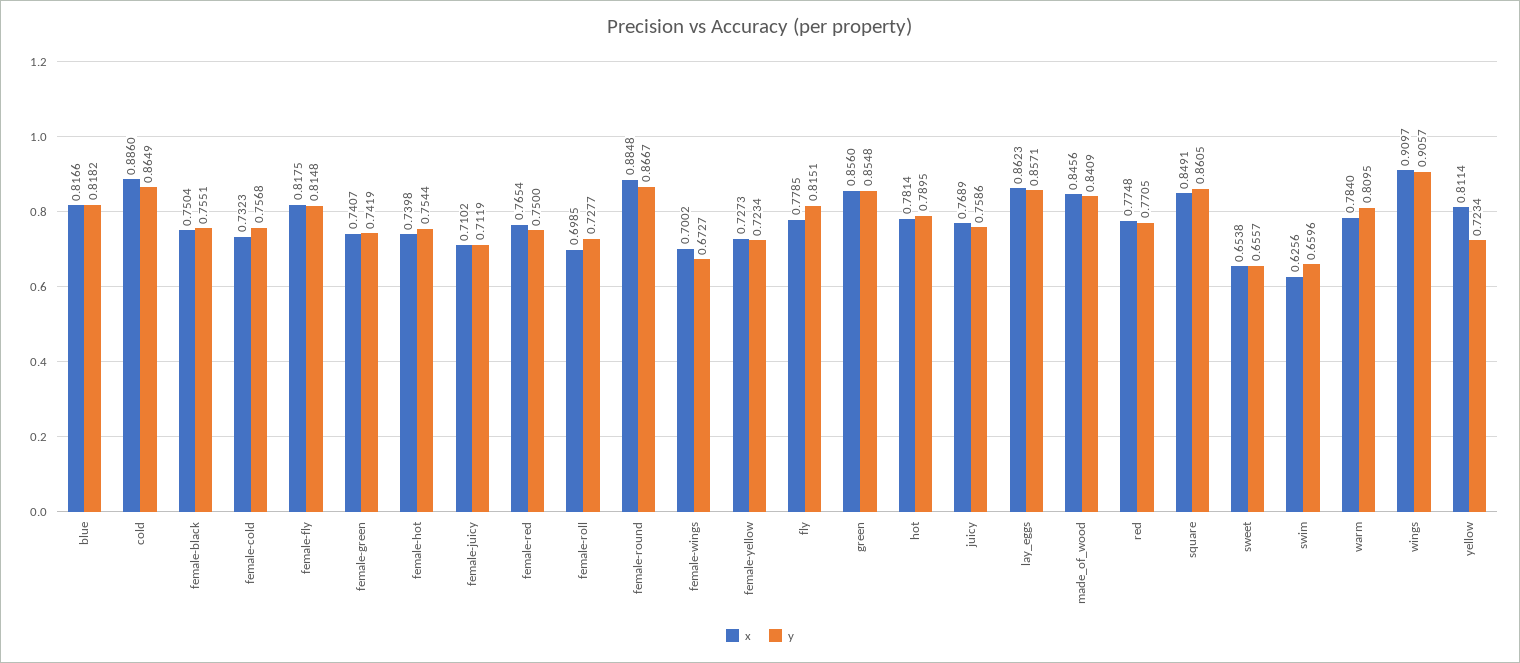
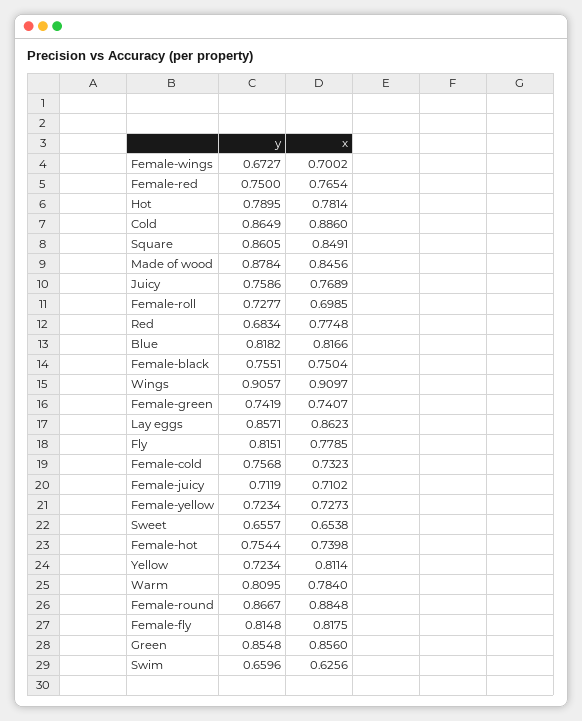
y, made_of_wood: 0.8409 -> 0.8784
y, red: 0.7705 -> 0.6834

